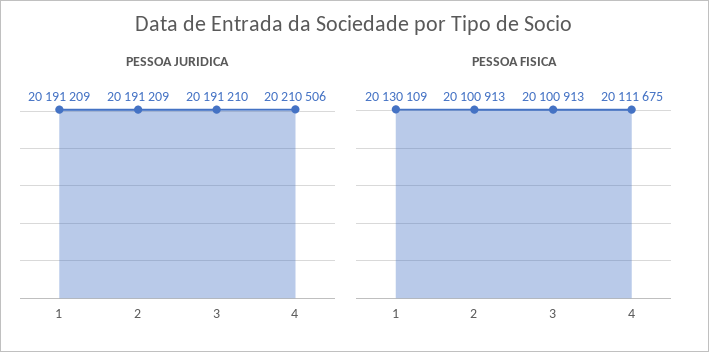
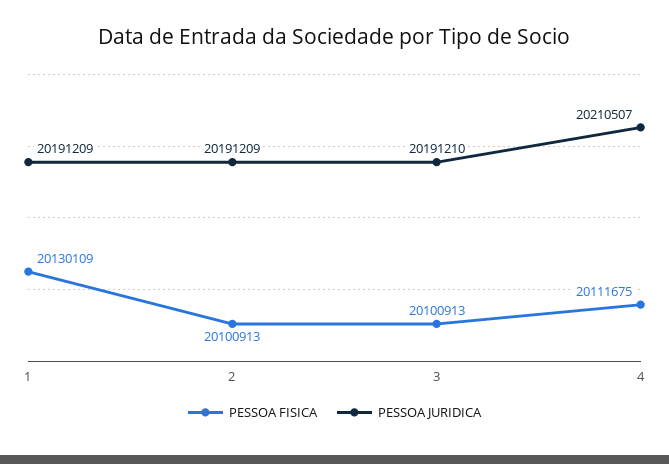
PESSOA JURIDICA, 4: 20210506 -> 20210507

